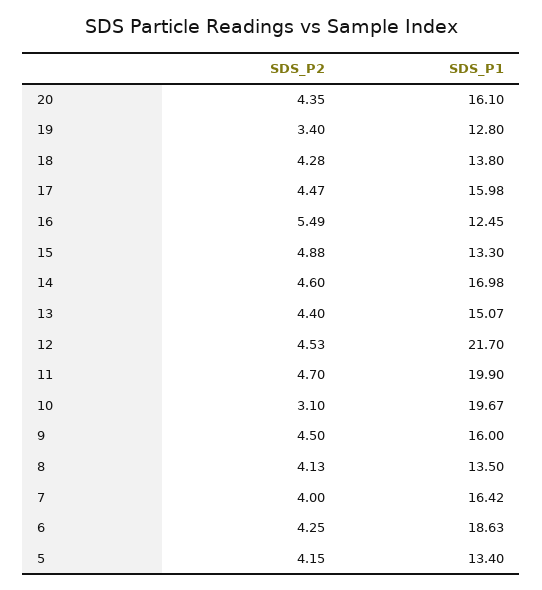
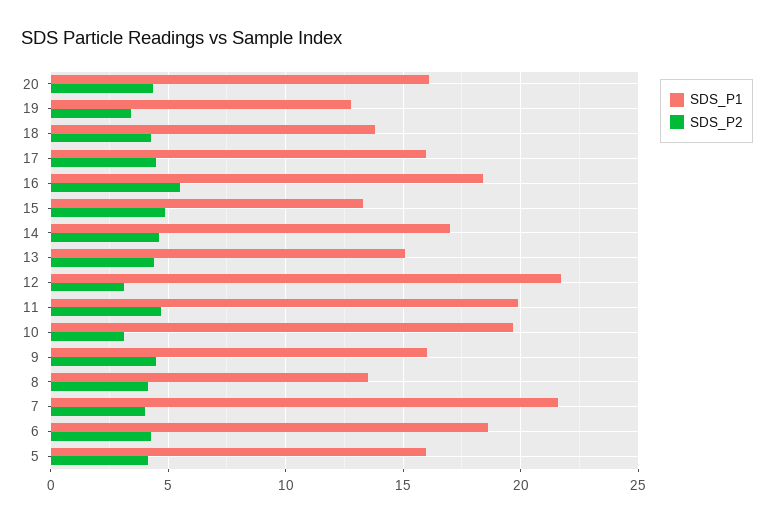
SDS_P1, 16: 12.45 -> 18.5
SDS_P2, 12: 4.53 -> 3
SDS_P1, 7: 16.42 -> 21.5
SDS_P1, 5: 13.4 -> 16

